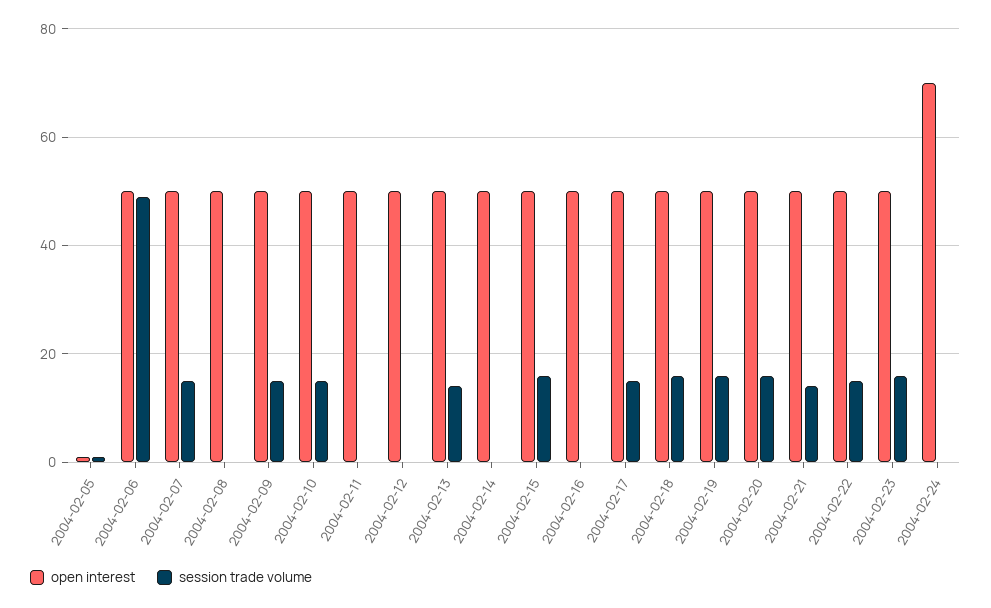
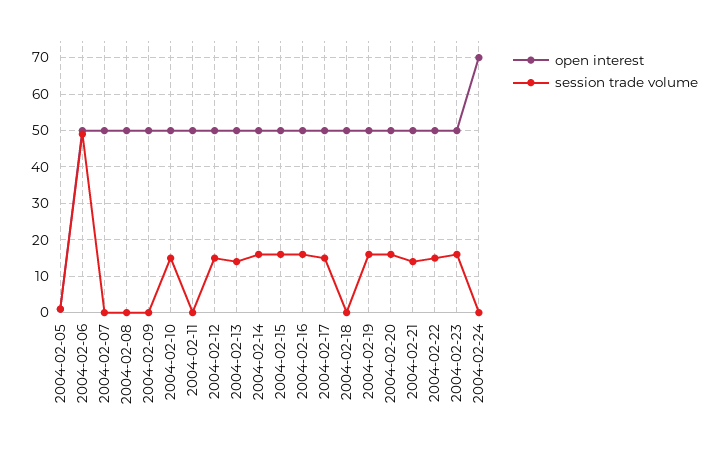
session trade volume, 2004-02-07: 15 -> 0
session trade volume, 2004-02-09: 15 -> 0
session trade volume, 2004-02-12: 0 -> 15
session trade volume, 2004-02-14: 0 -> 15
session trade volume, 2004-02-16: 0 -> 15
session trade volume, 2004-02-18: 15 -> 0

